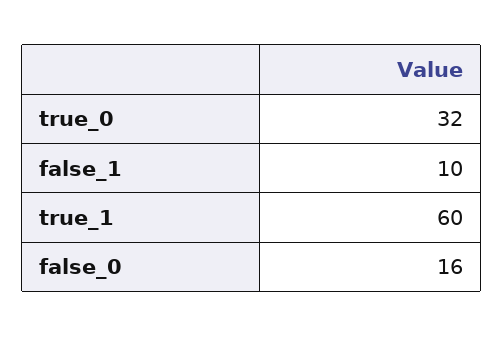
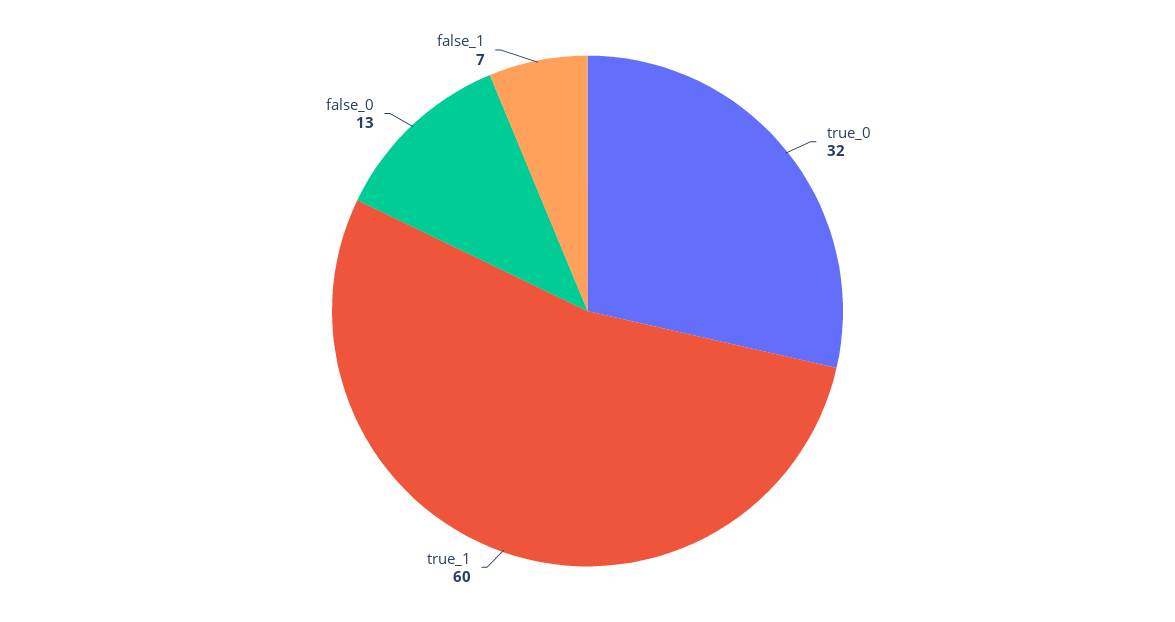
false_1: 10 -> 7
false_0: 16 -> 13

